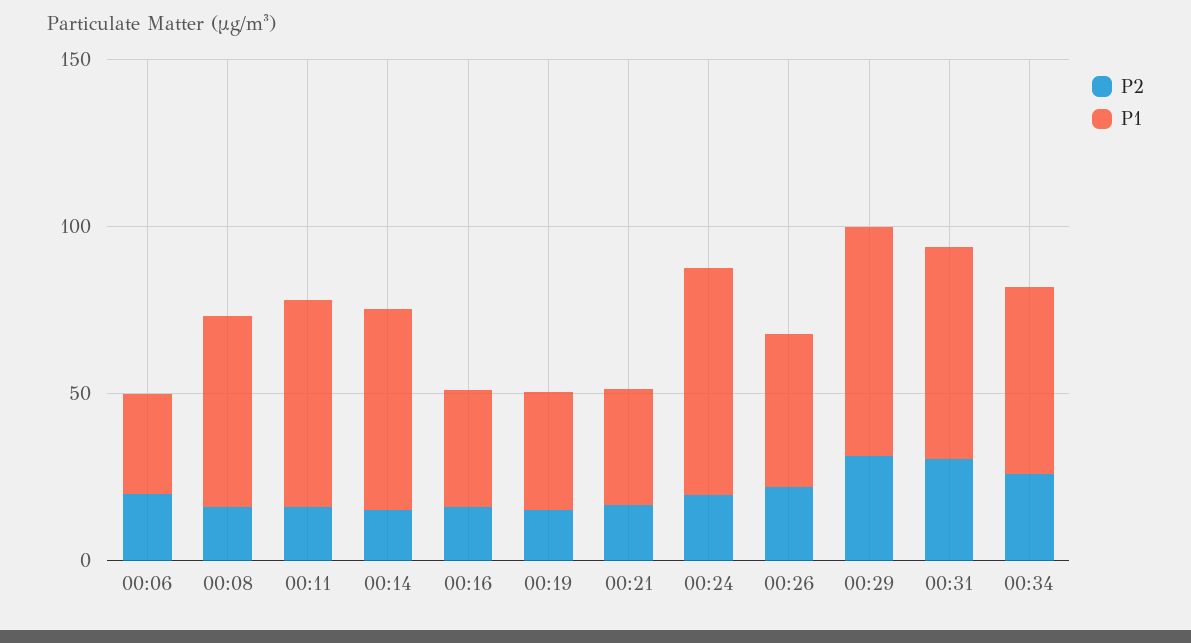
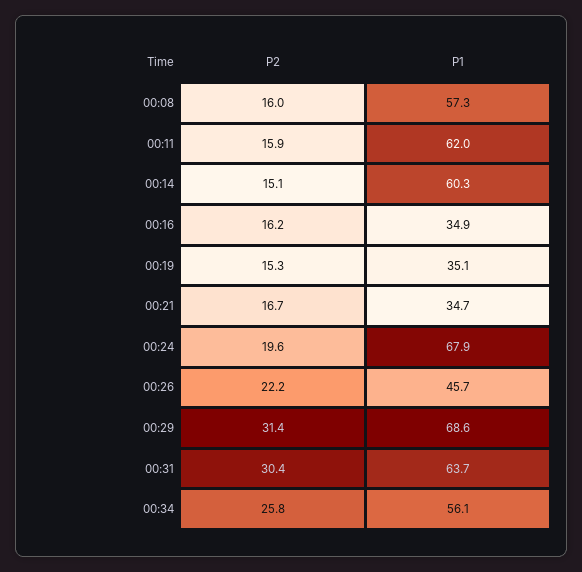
P2, 00:06: 20 -> none
P1, 00:06: 30 -> none

